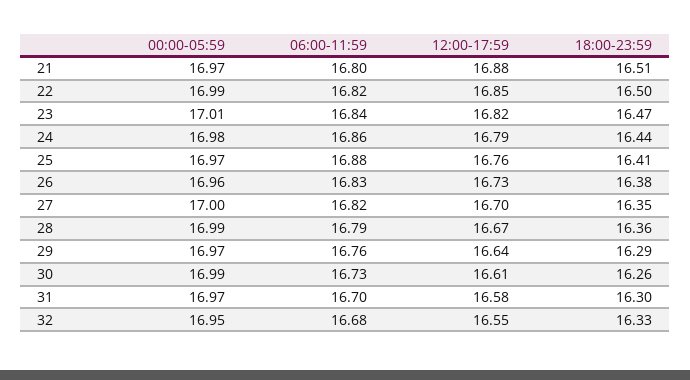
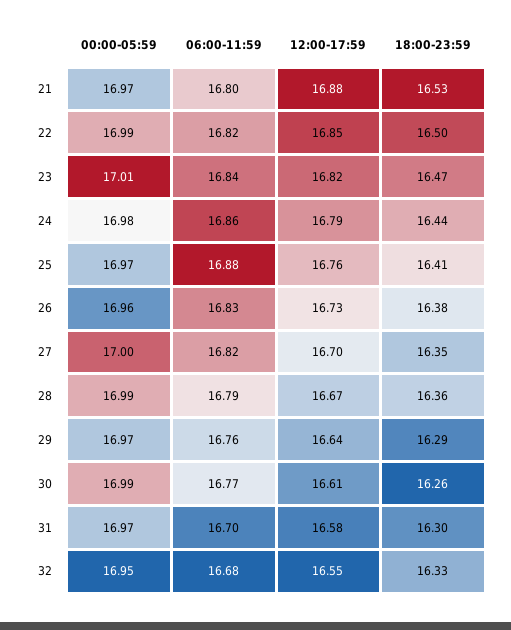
18:00-23:59, 21: 16.51 -> 16.53
06:00-11:59, 30: 16.73 -> 16.77

